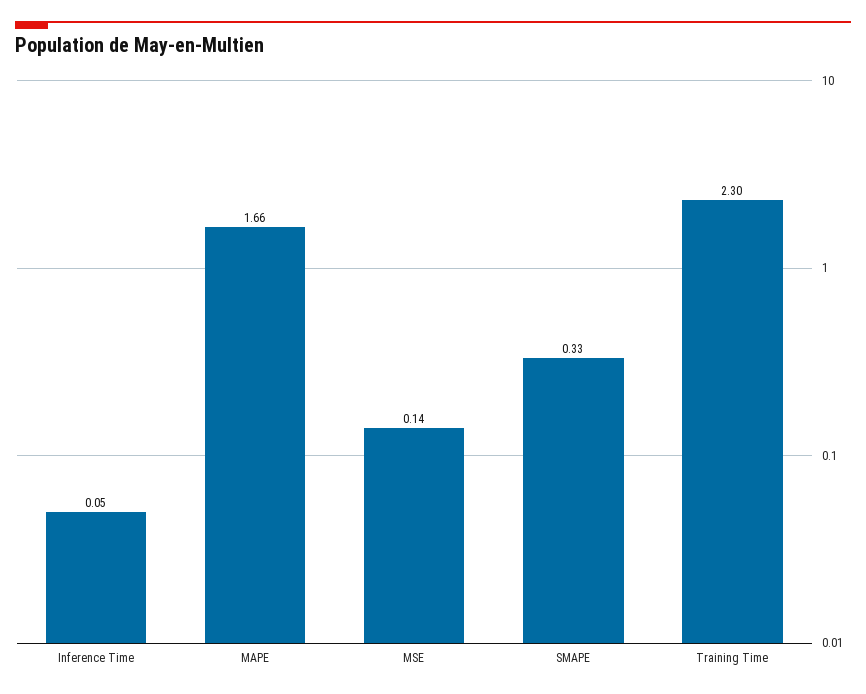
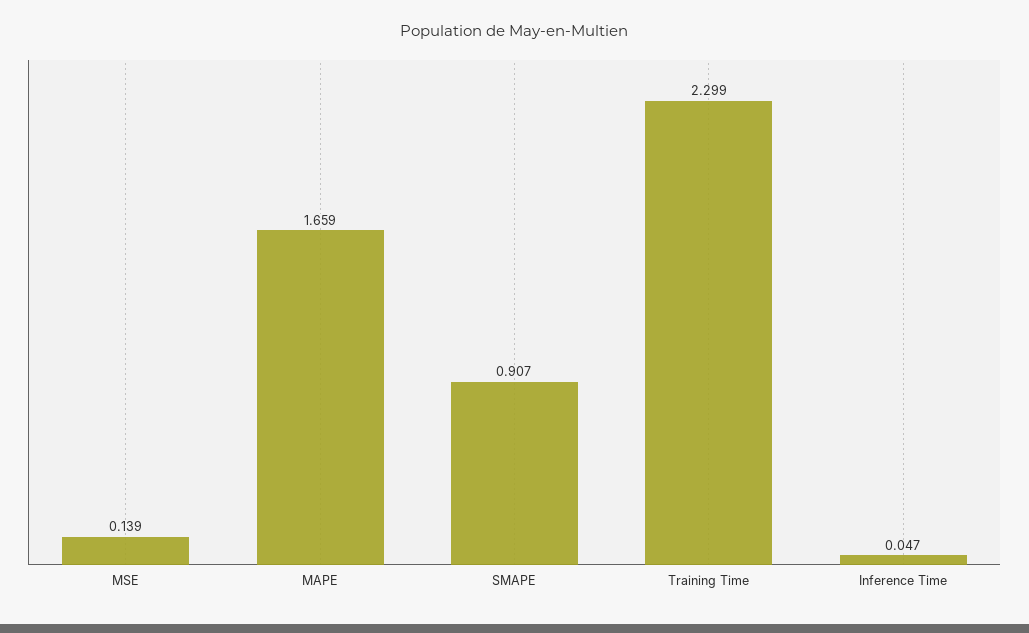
SMAPE: 0.33 -> 0.907

